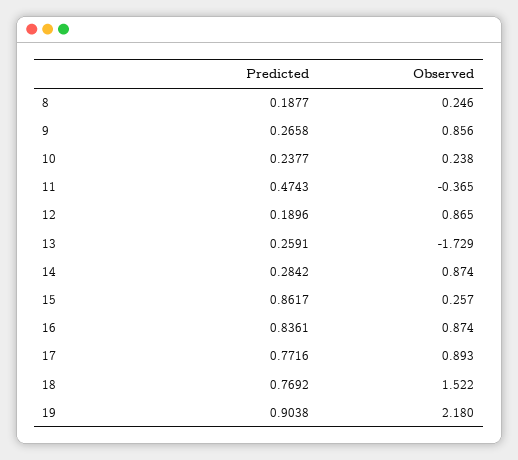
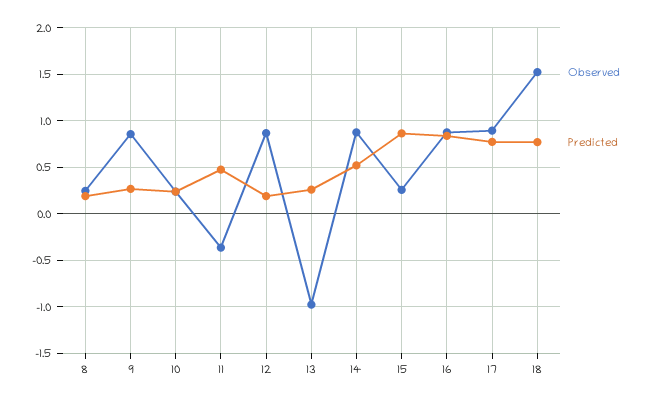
Observed, 13: -1.729 -> -1
Predicted, 14: 0.2842 -> 0.5
Predicted, 19: 0.9038 -> none
Observed, 19: 2.18 -> none

